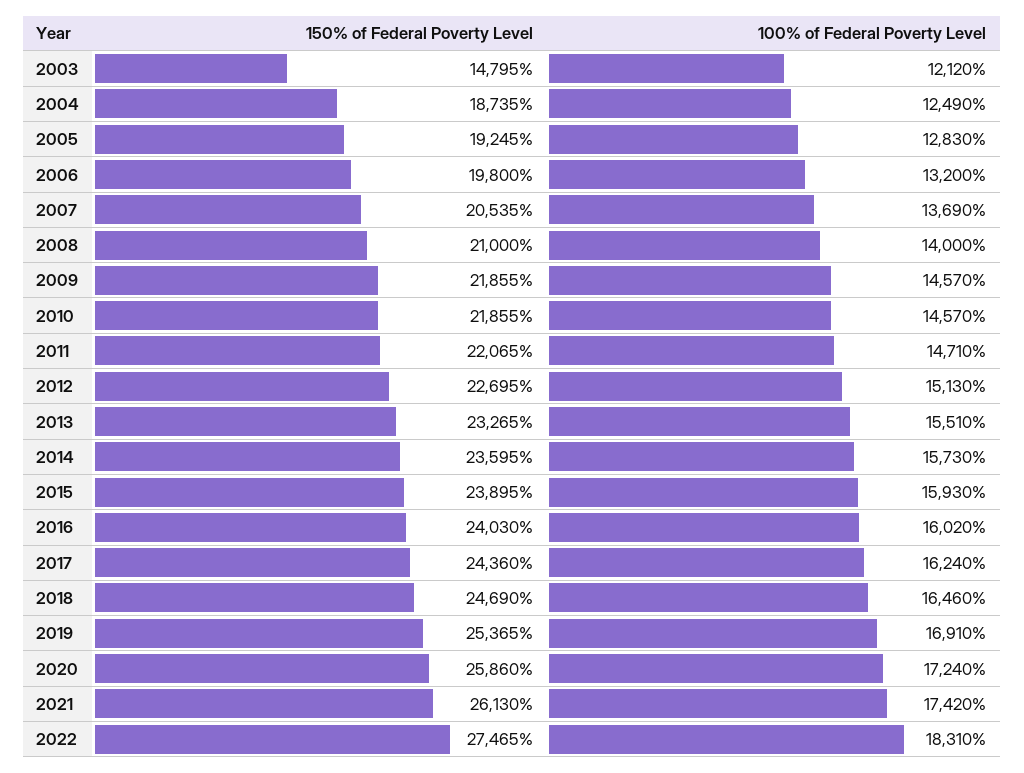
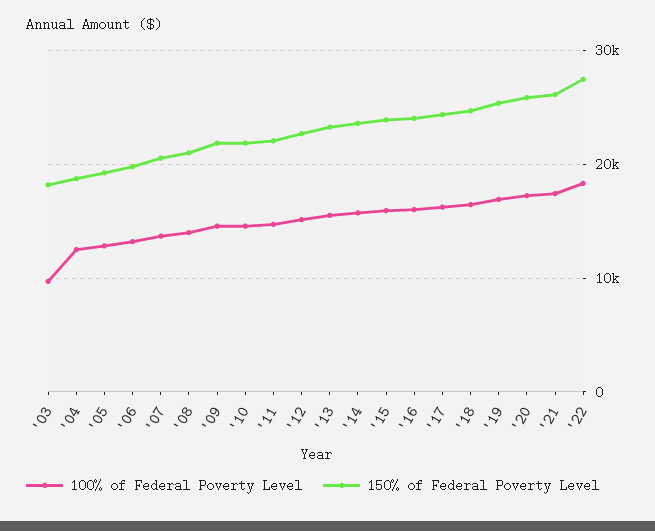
150% of Federal Poverty Level, 2003: 14795 -> 18000
100% of Federal Poverty Level, 2003: 12120 -> 10000

